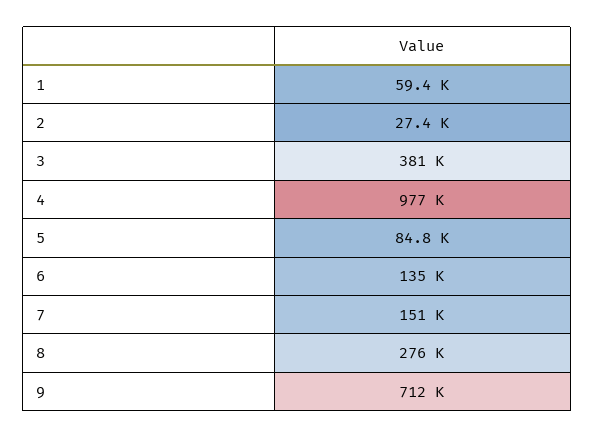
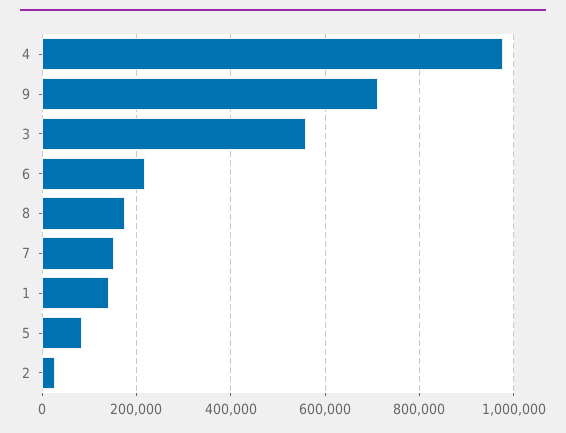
1: 59400 -> 140000
3: 381000 -> 560000
6: 135000 -> 220000
8: 276000 -> 180000

